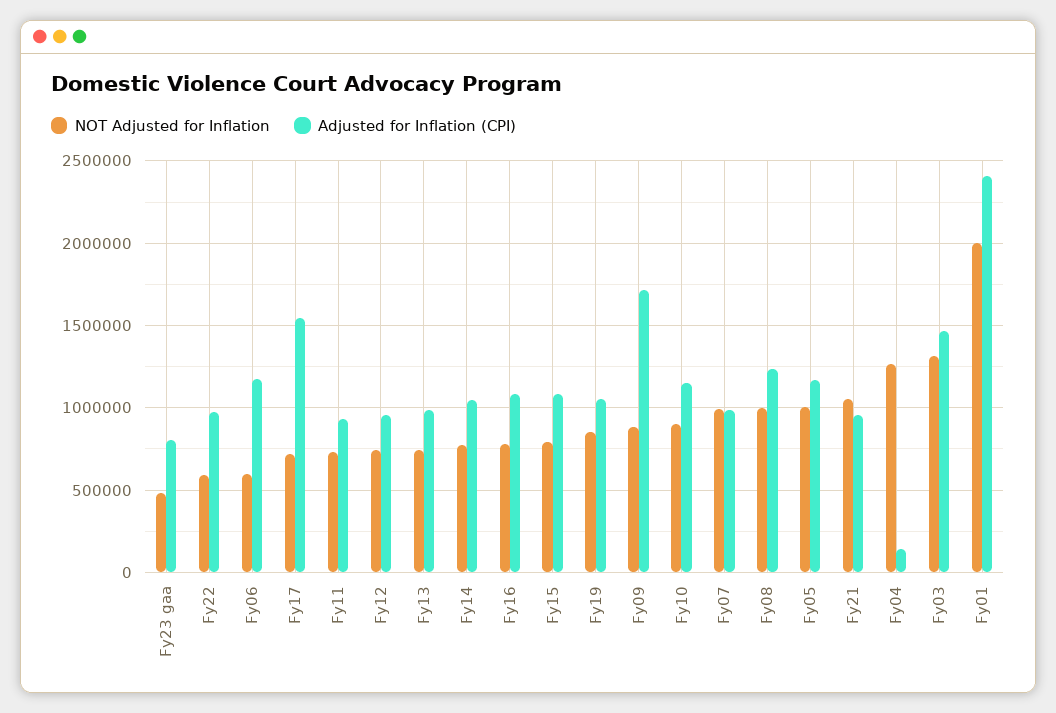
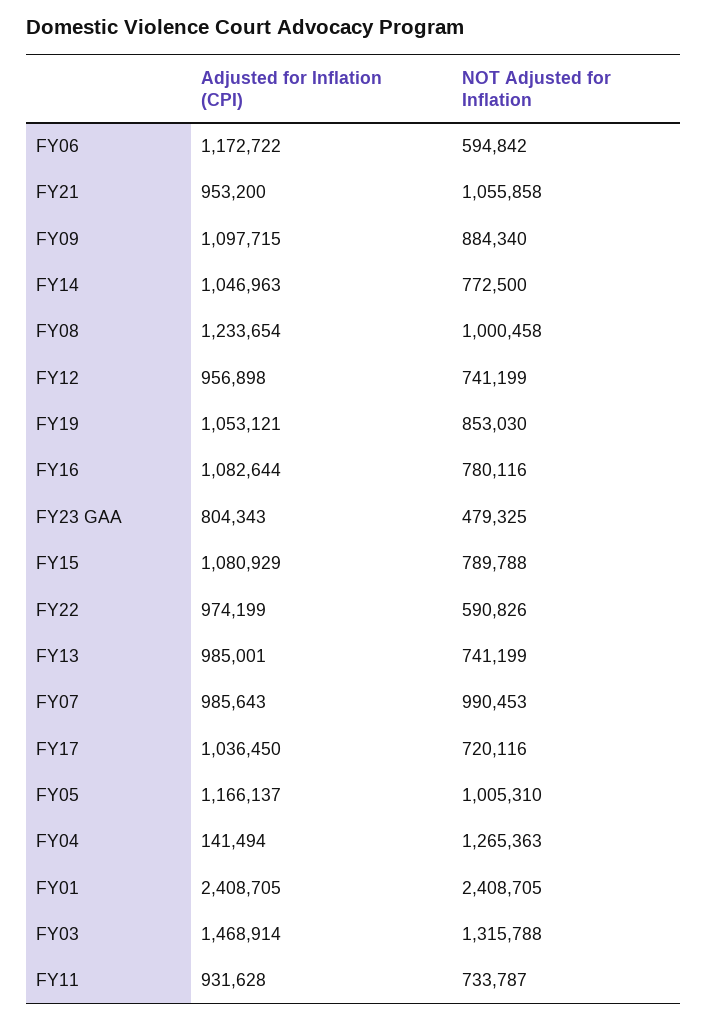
Adjusted for Inflation (CPI), Fy17: 1550000 -> 1036450
Adjusted for Inflation (CPI), Fy09: 1700000 -> 1097715
NOT Adjusted for Inflation, Fy10: 900000 -> none
Adjusted for Inflation (CPI), Fy10: 1150000 -> none
NOT Adjusted for Inflation, Fy01: 2000000 -> 2408705

